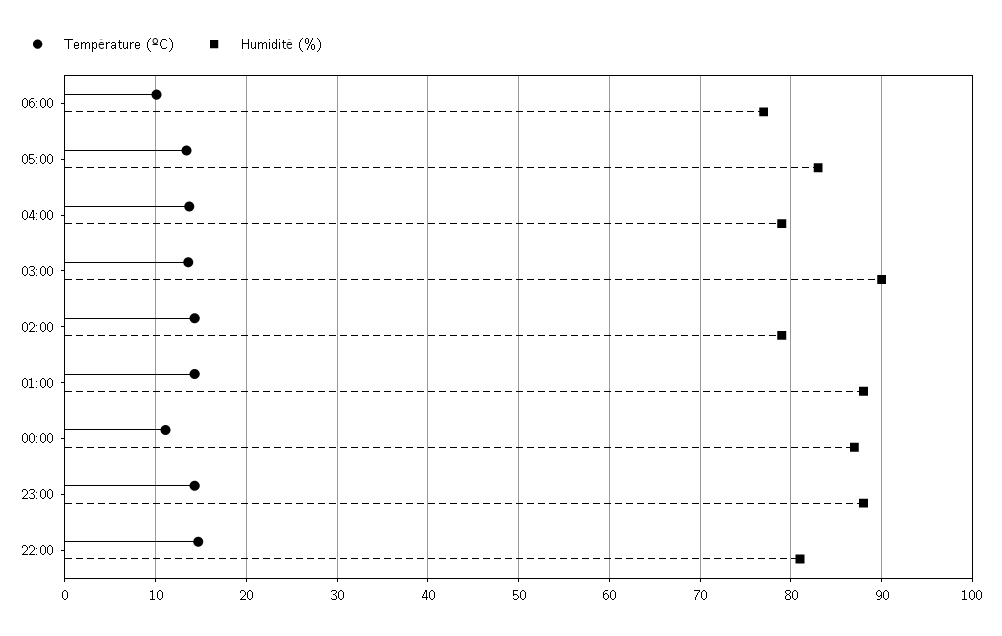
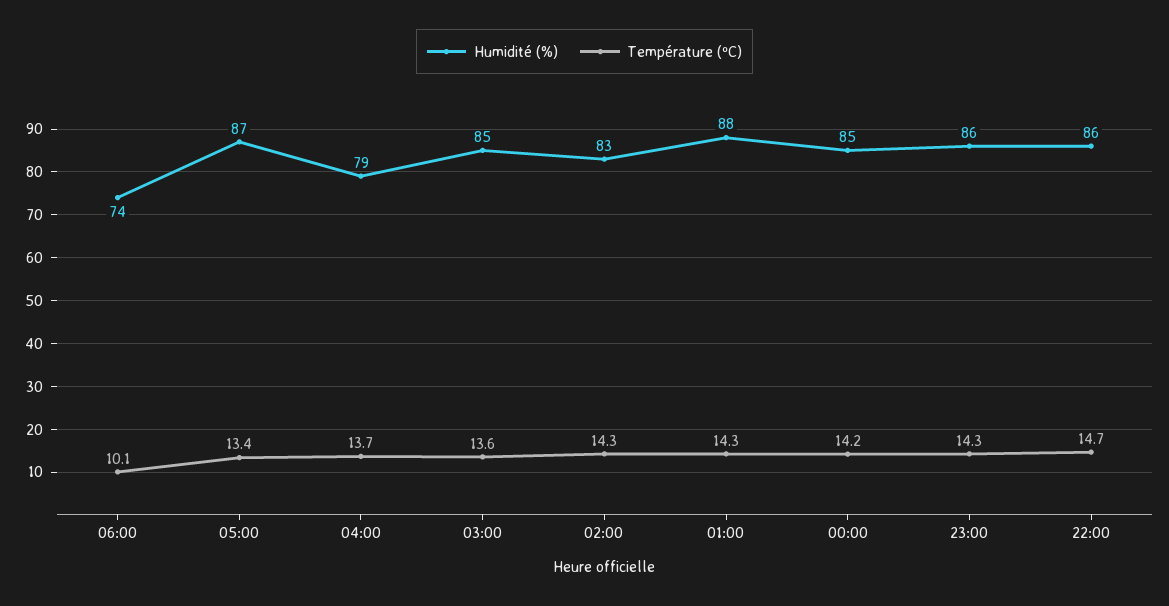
Humidité (%), 06:00: 77 -> 74
Humidité (%), 05:00: 83 -> 87
Humidité (%), 03:00: 90 -> 85
Humidité (%), 02:00: 79 -> 83
Température (ºC), 00:00: 11 -> 14.2
Humidité (%), 00:00: 87 -> 85
Humidité (%), 23:00: 88 -> 86
Humidité (%), 22:00: 81 -> 86

